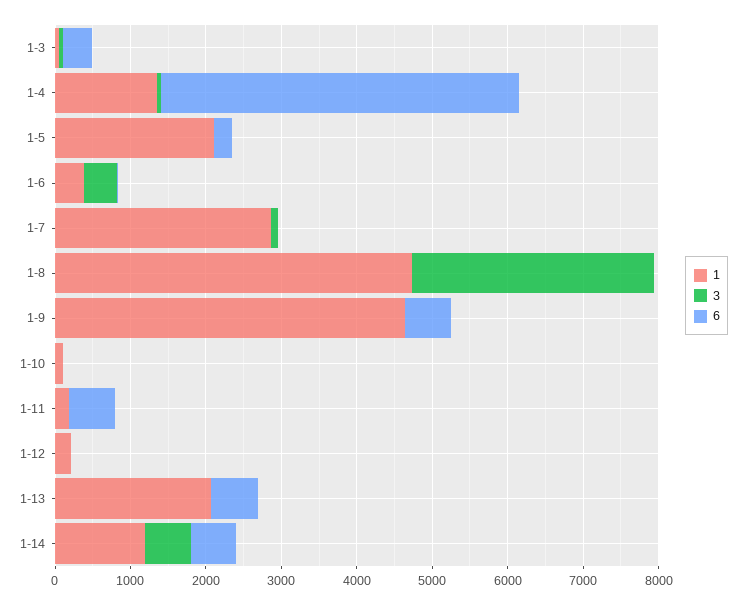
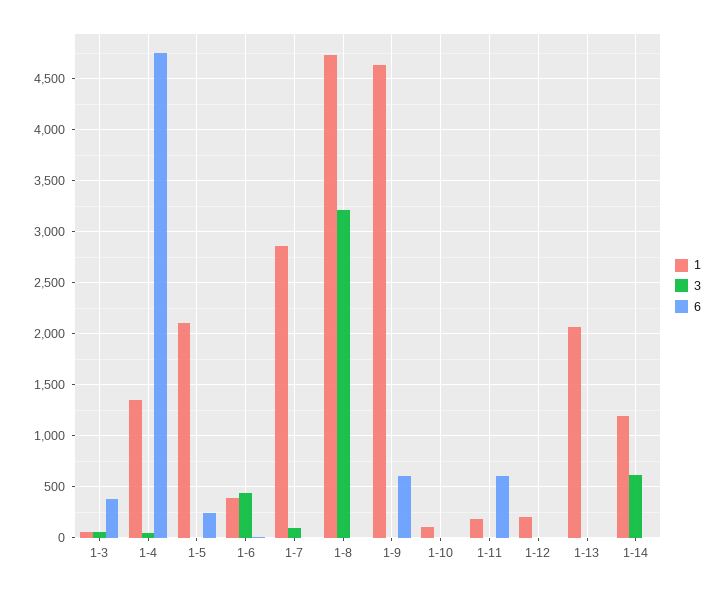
6, 1-13: 600 -> 0
6, 1-14: 600 -> 0

